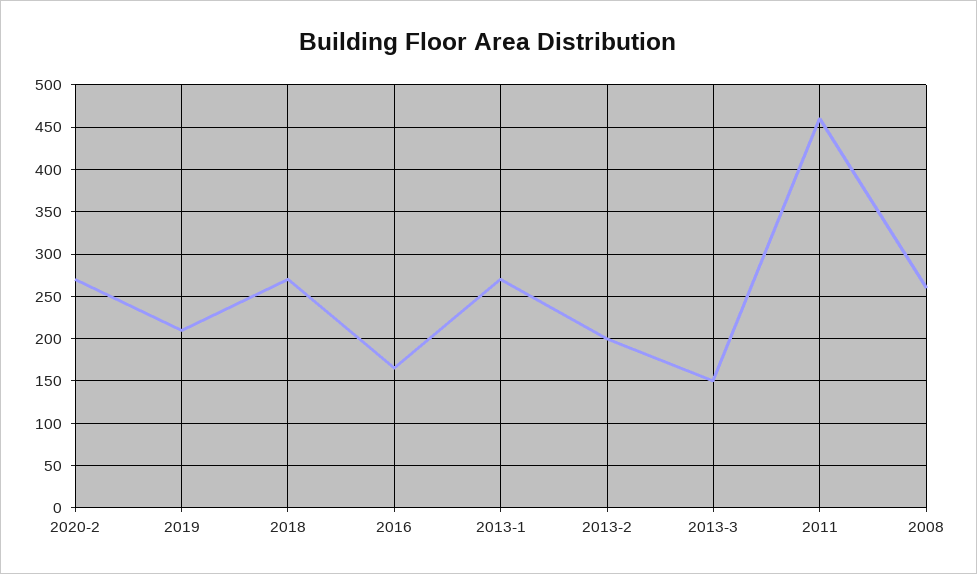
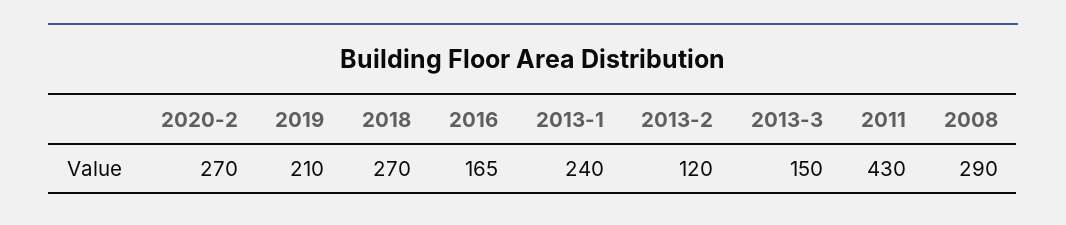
2013-1: 270 -> 240
2013-2: 200 -> 120
2011: 460 -> 430
2008: 260 -> 290

